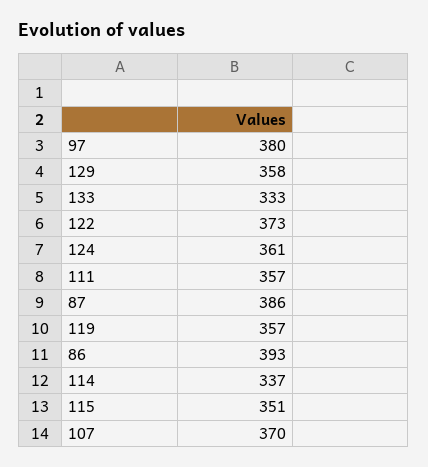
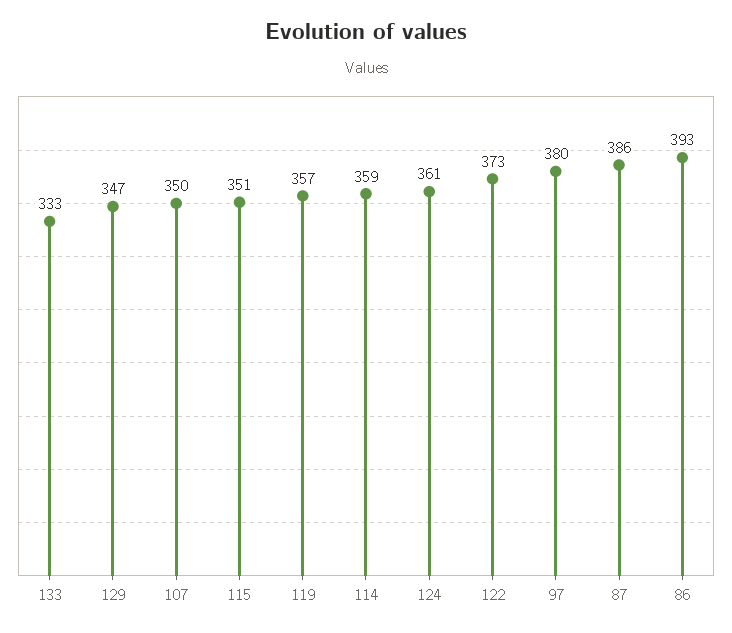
129: 358 -> 347
111: 357 -> none
114: 337 -> 359
107: 370 -> 350

